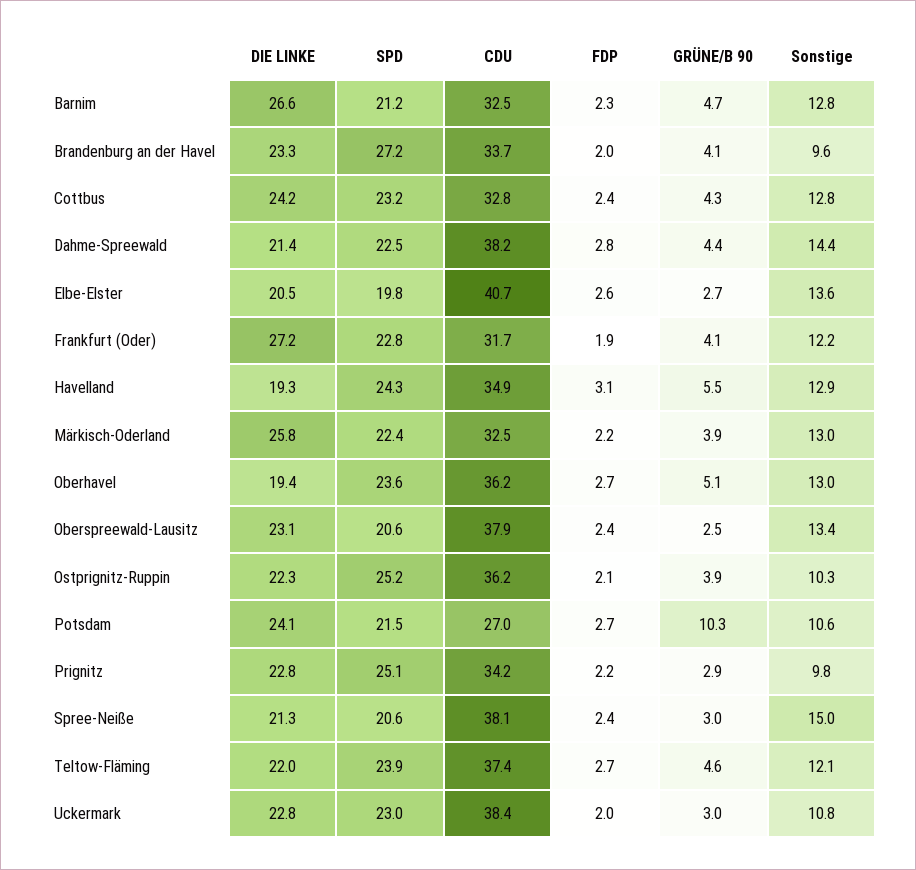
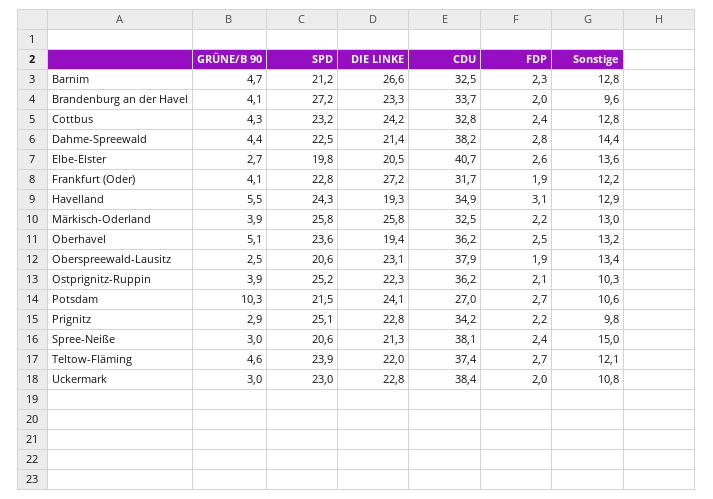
SPD, Märkisch-Oderland: 22.4 -> 25.8
FDP, Oberhavel: 2.7 -> 2.5
Sonstige, Oberhavel: 13 -> 13.2
FDP, Oberspreewald-Lausitz: 2.4 -> 1.9

